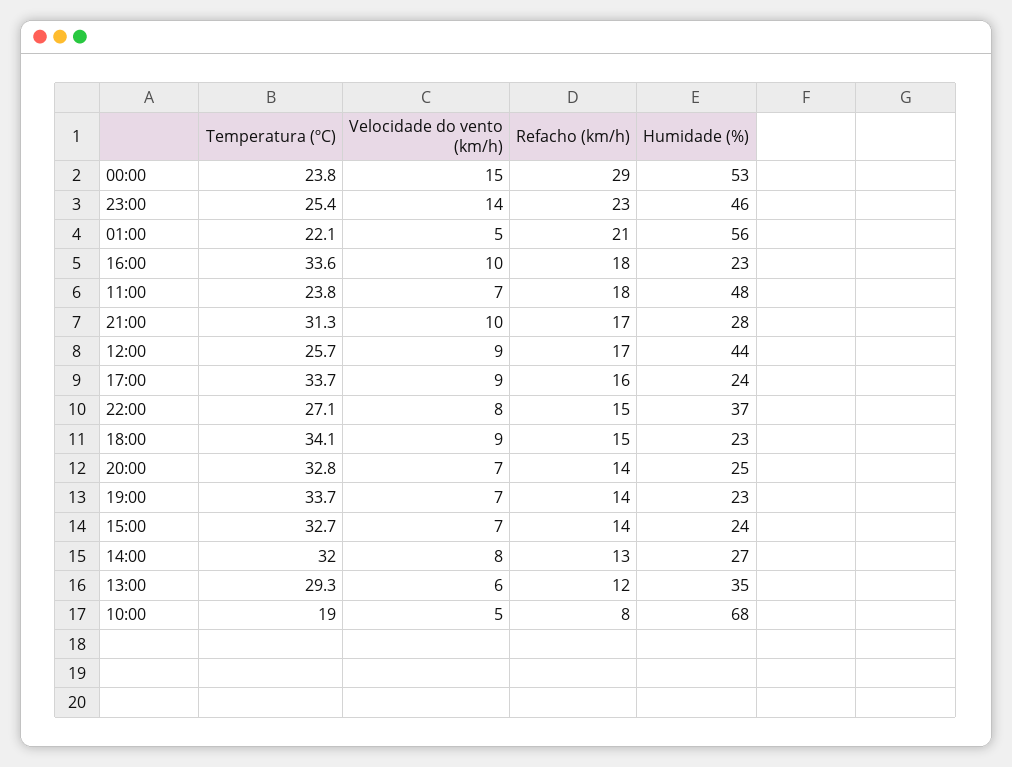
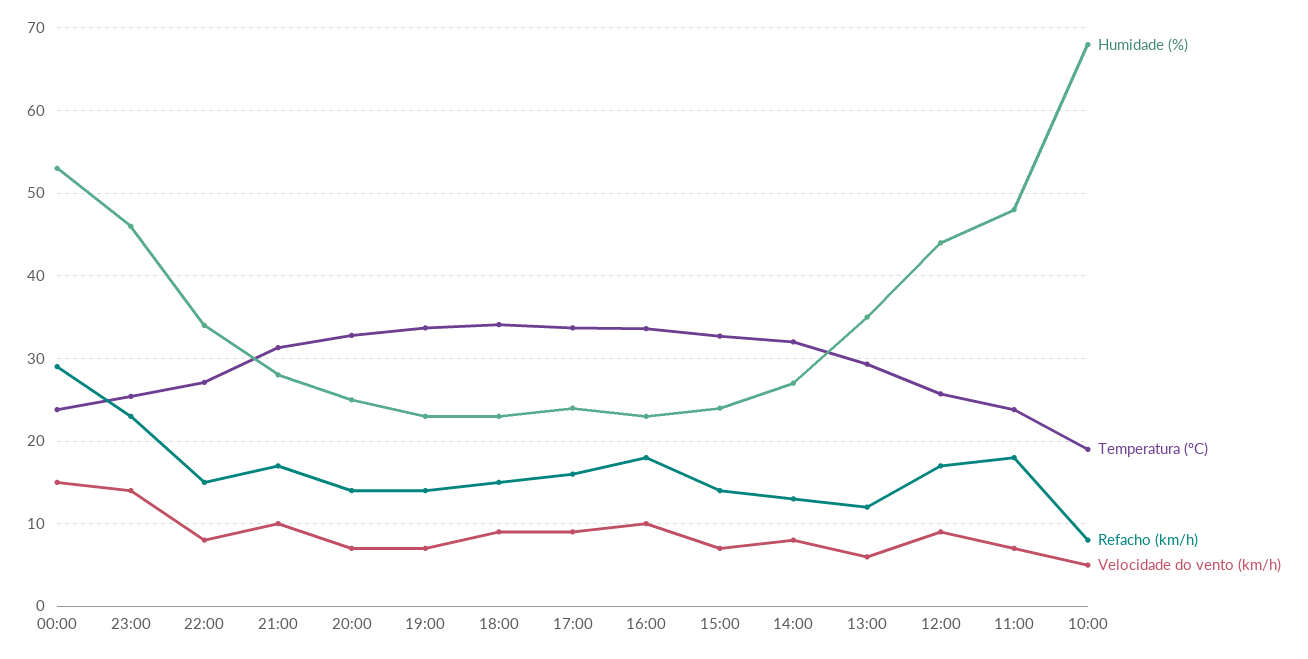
Temperatura (ºC), 01:00: 22.1 -> none
Velocidade do vento (km/h), 01:00: 5 -> none
Refacho (km/h), 01:00: 21 -> none
Humidade (%), 01:00: 56 -> none
Humidade (%), 22:00: 37 -> 34

